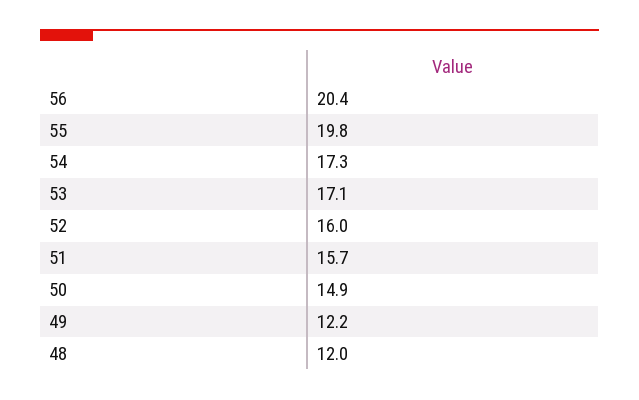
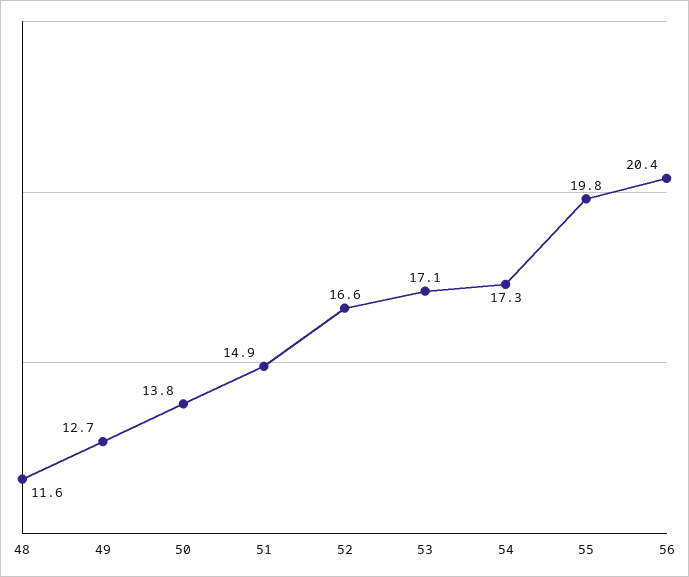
52: 16 -> 16.6
51: 15.7 -> 14.9
50: 14.9 -> 13.8
49: 12.2 -> 12.7
48: 12 -> 11.6

